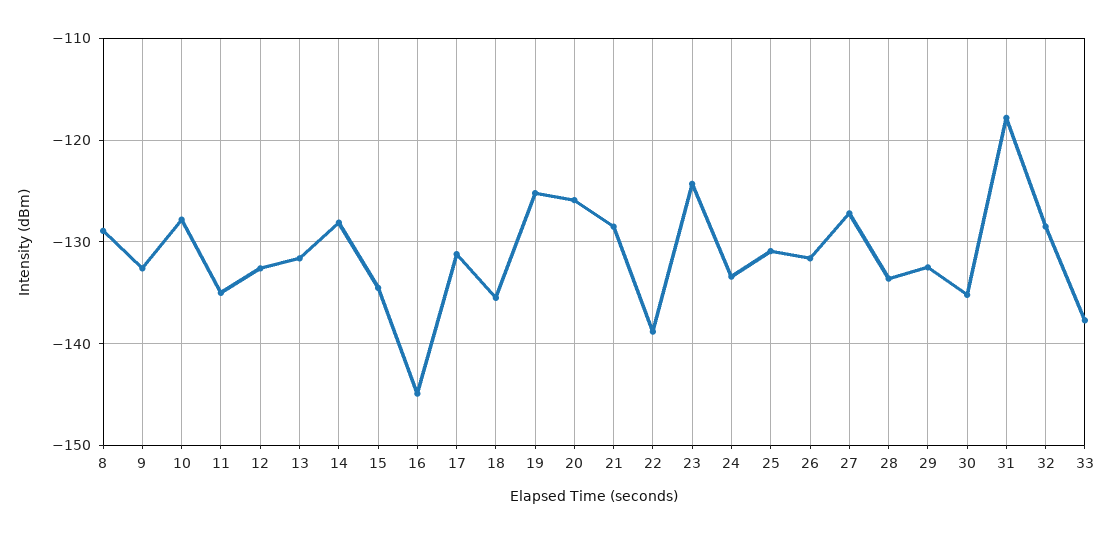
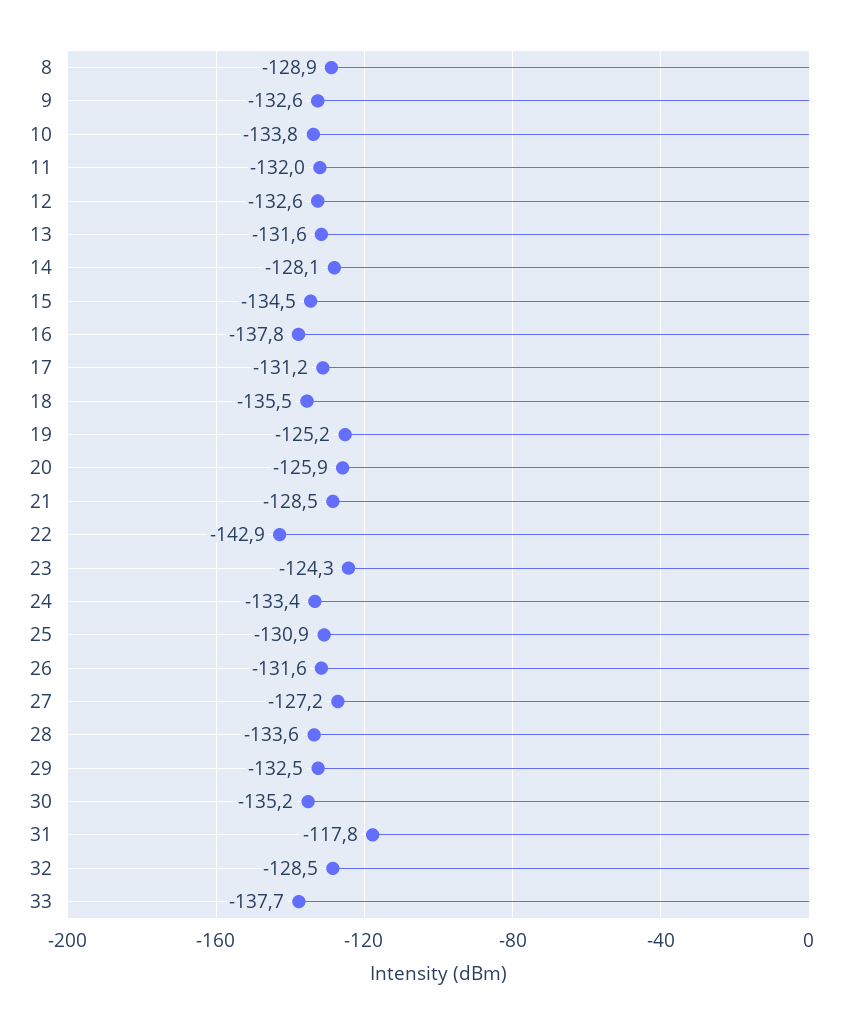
10: -128 -> -133.8
11: -135 -> -132
16: -145 -> -137.8
22: -139 -> -142.9

